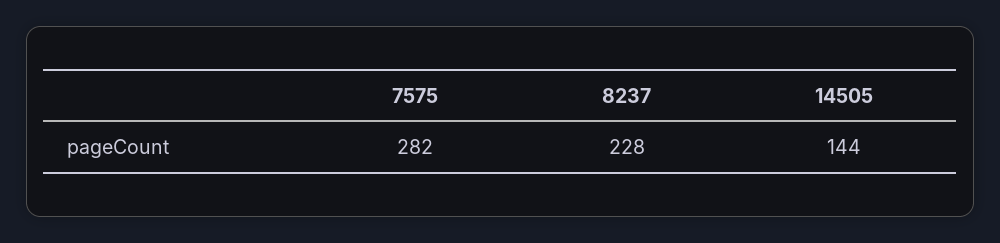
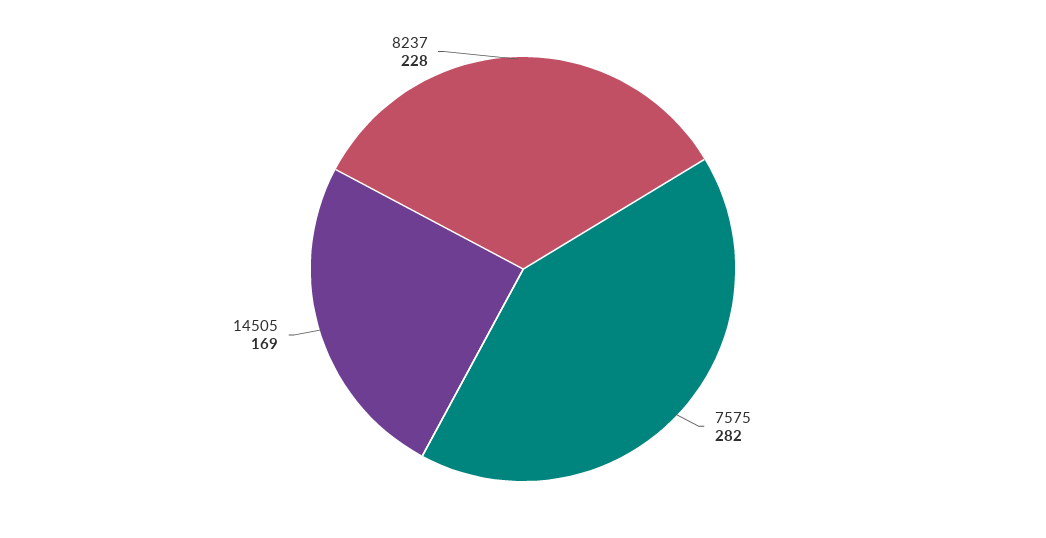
14505: 144 -> 169

